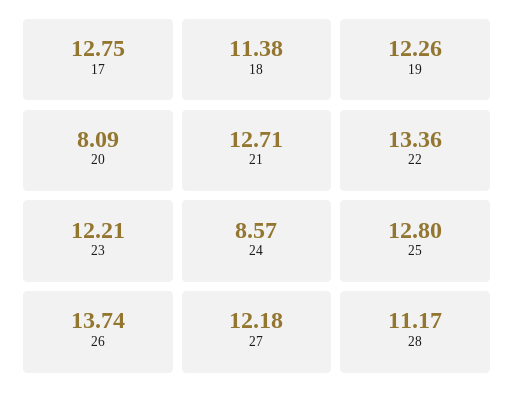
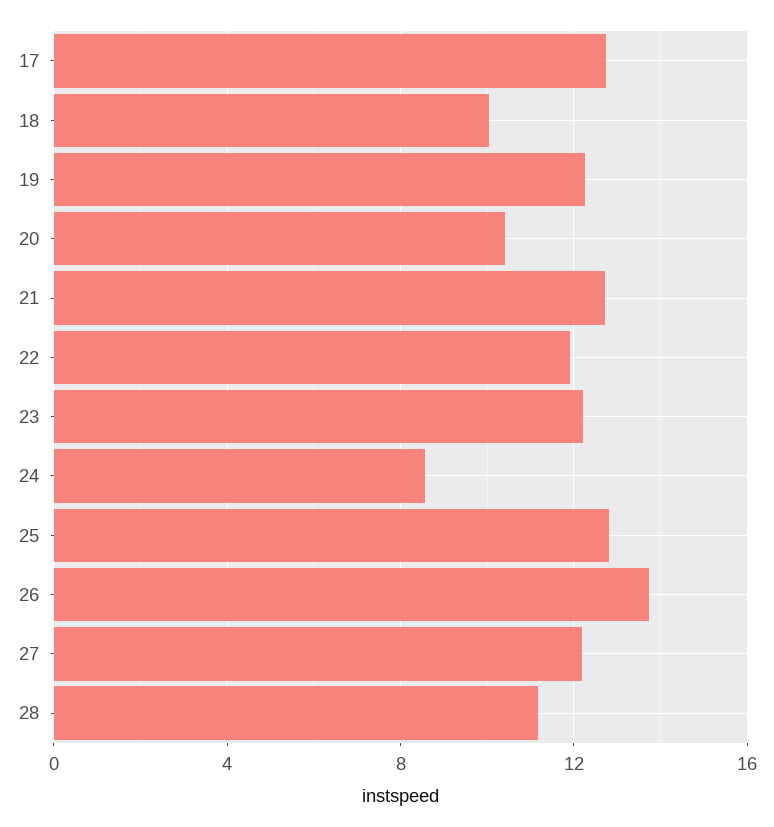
18: 11.38 -> 10
20: 8.09 -> 10.5
22: 13.36 -> 12

